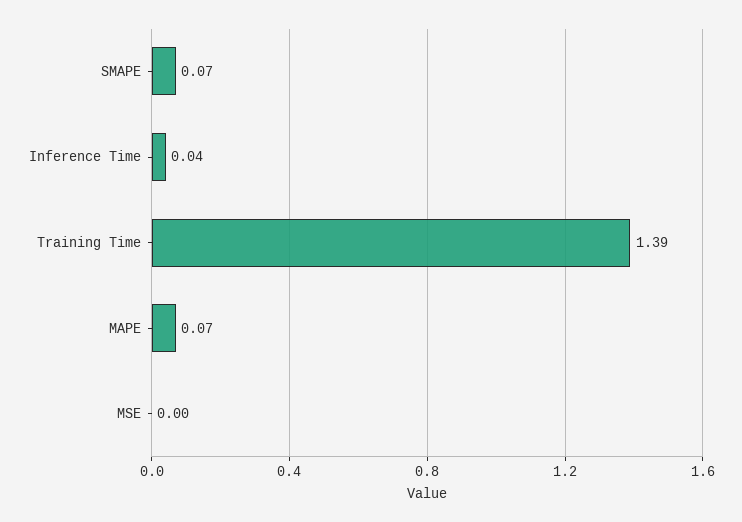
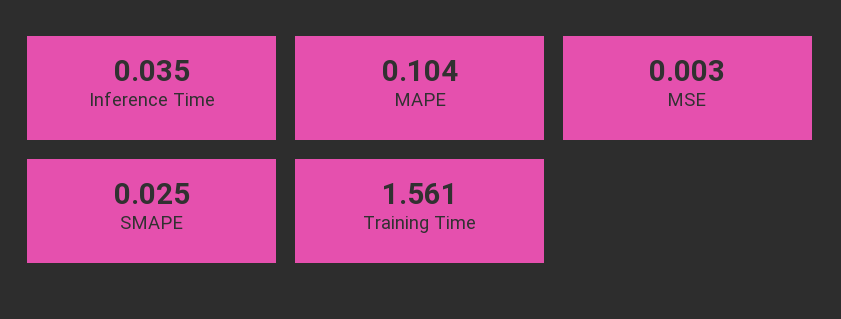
SMAPE: 0.07 -> 0.025
Training Time: 1.39 -> 1.561
MAPE: 0.07 -> 0.104

